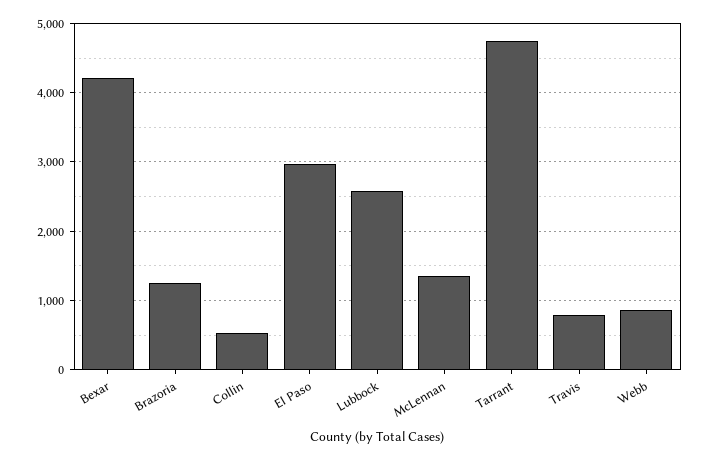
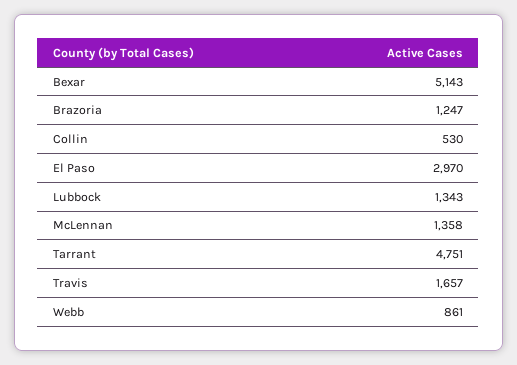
Bexar: 4200 -> 5143
Lubbock: 2600 -> 1343
Travis: 800 -> 1657

